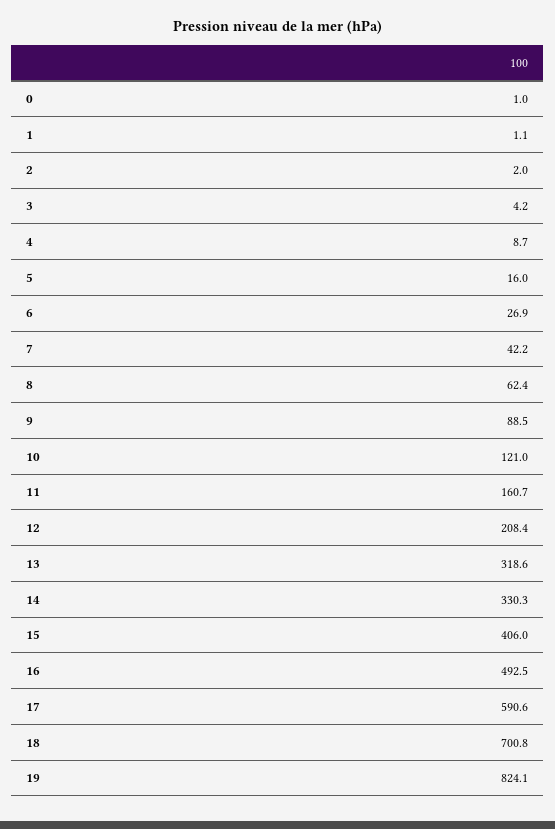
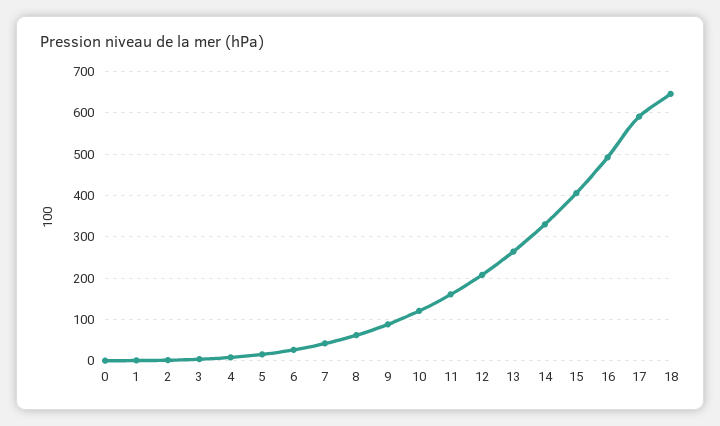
13: 318.6 -> 260
18: 700.8 -> 640
19: 824.1 -> none

